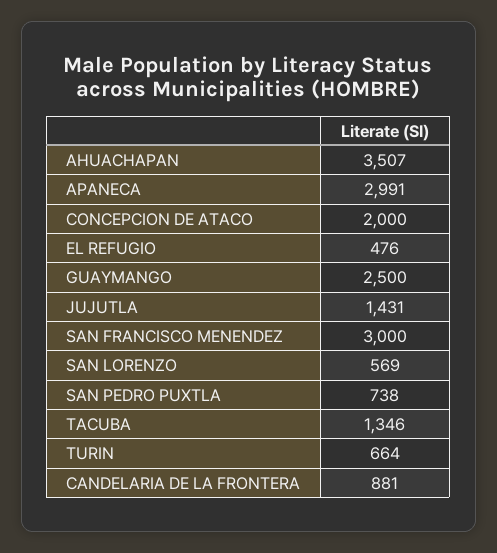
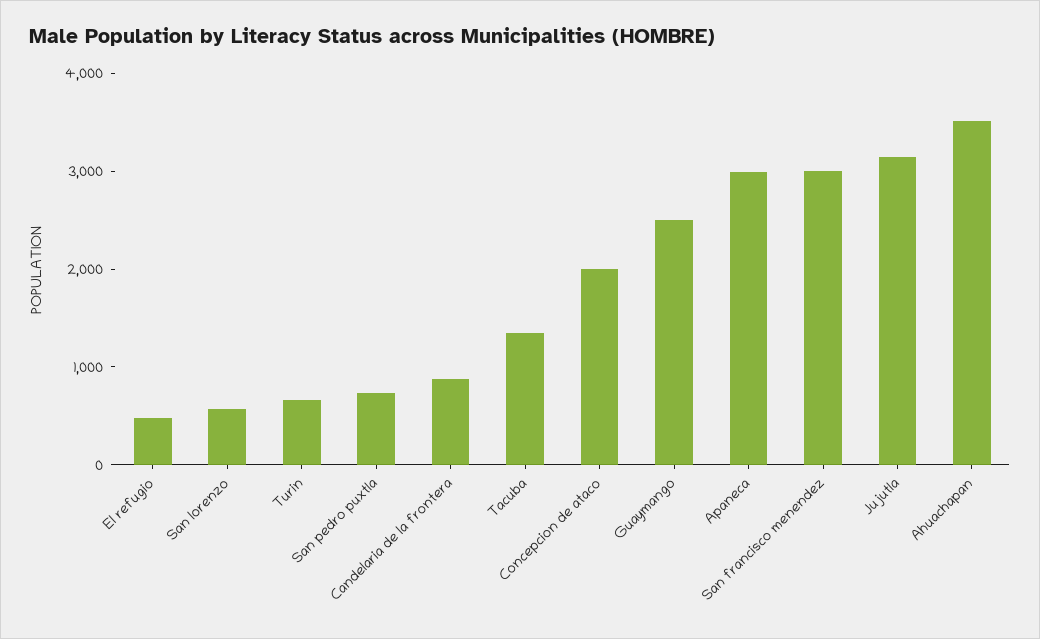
JUJUTLA: 1431 -> 3200

